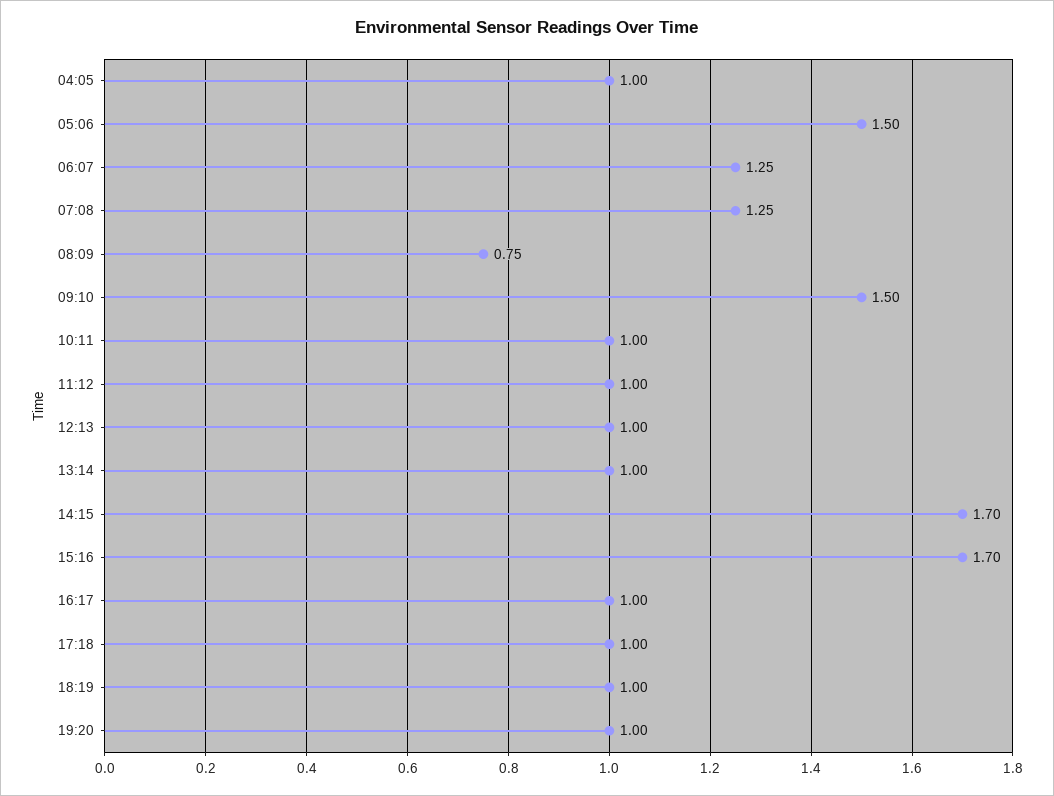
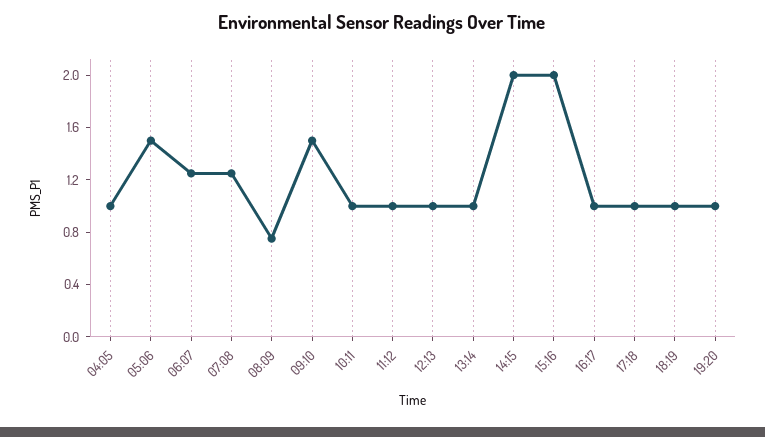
14:15: 1.7 -> 2
15:16: 1.7 -> 2

